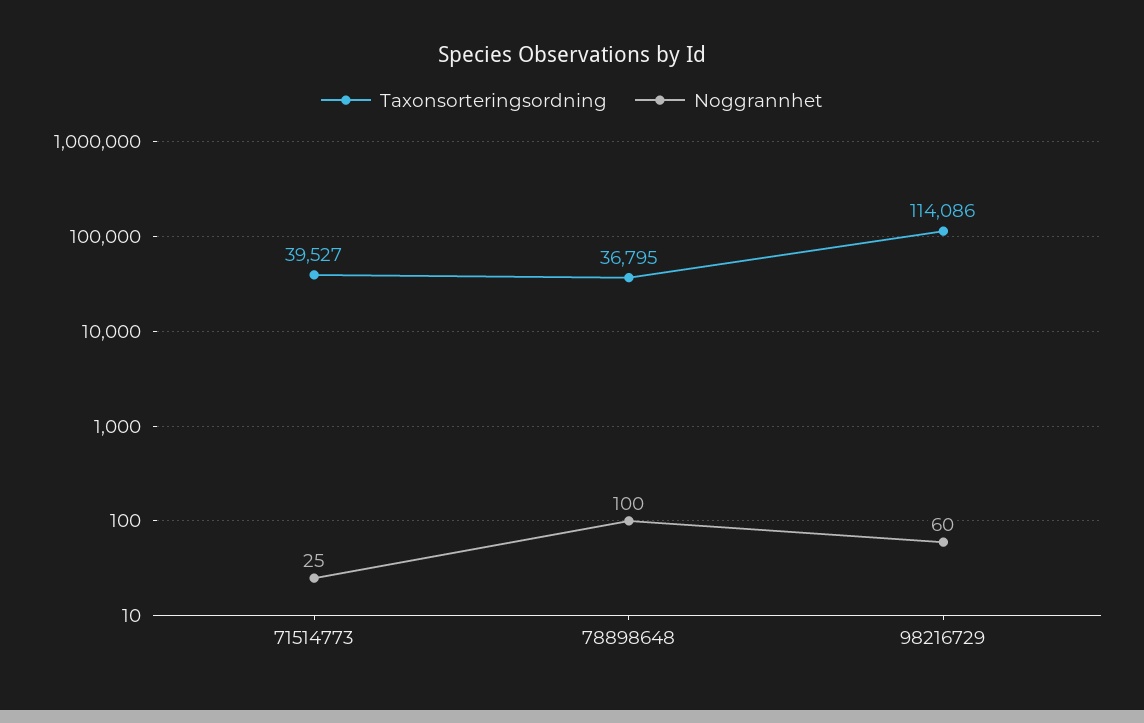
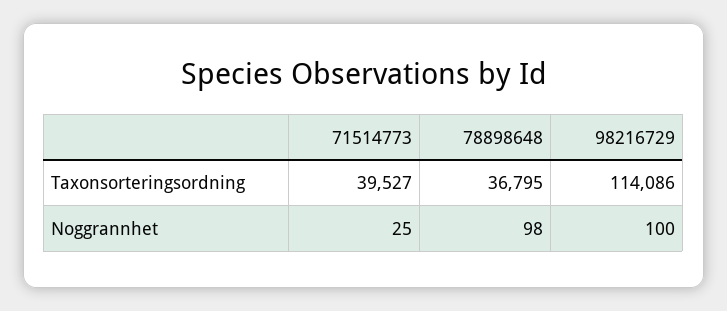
Noggrannhet, 78898648: 100 -> 98
Noggrannhet, 98216729: 60 -> 100

